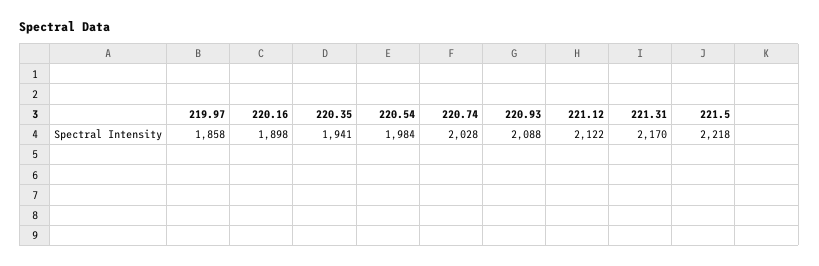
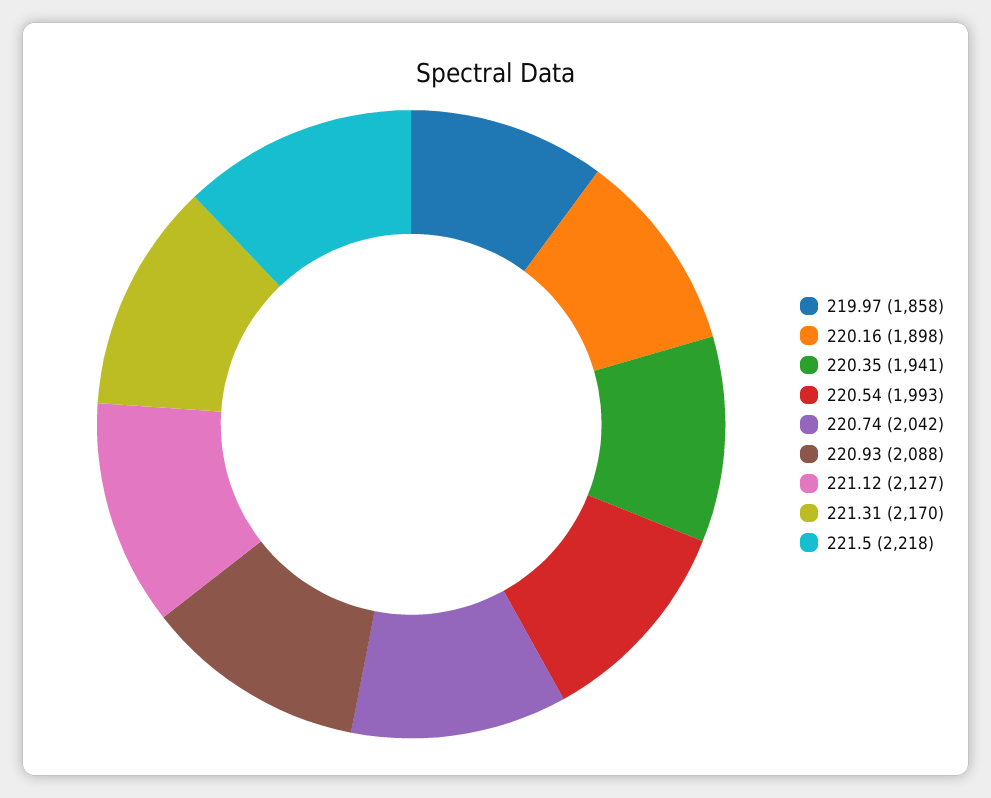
220.54: 1984 -> 1993
220.74: 2028 -> 2042
221.12: 2122 -> 2127

